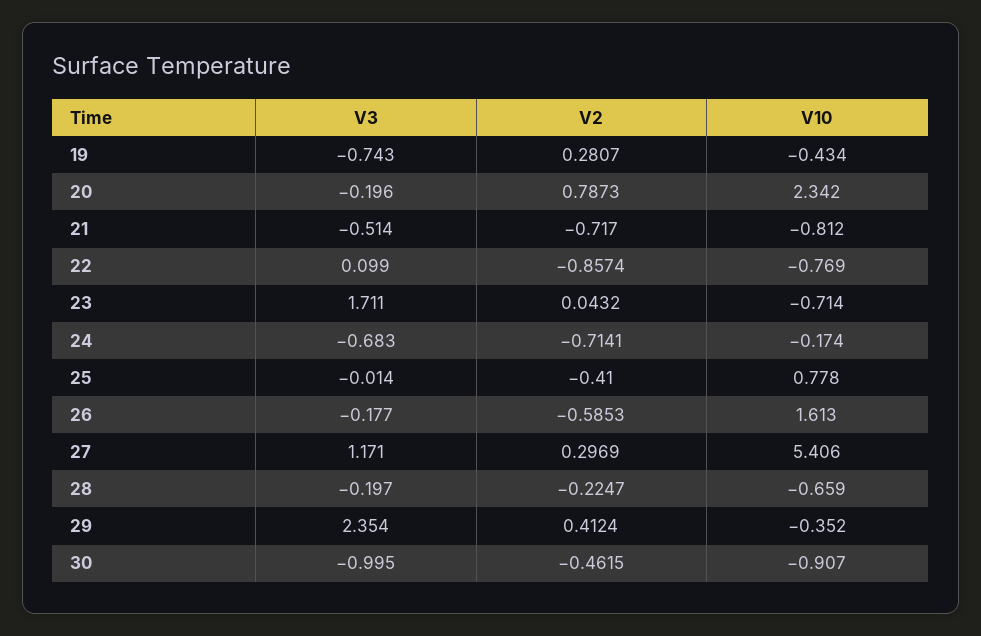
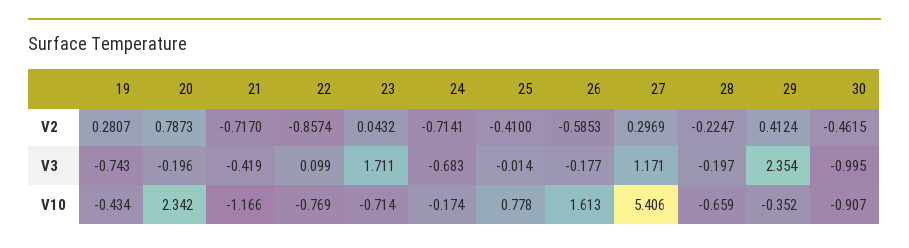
V3, 21: -0.514 -> -0.419
V10, 21: -0.812 -> -1.166

